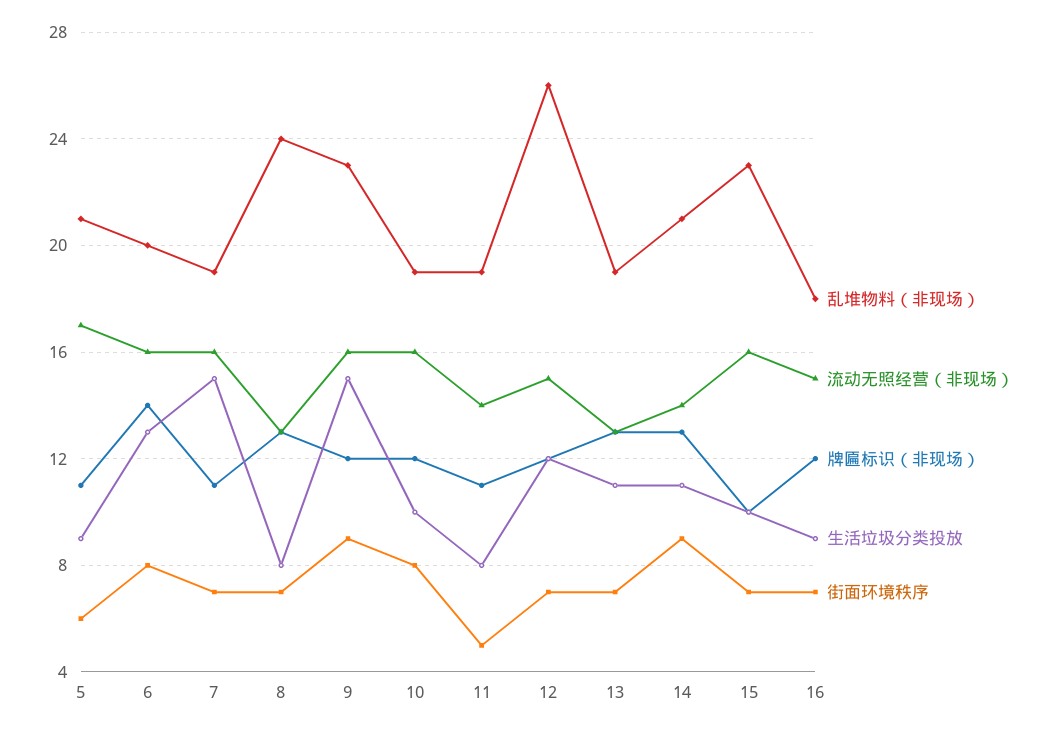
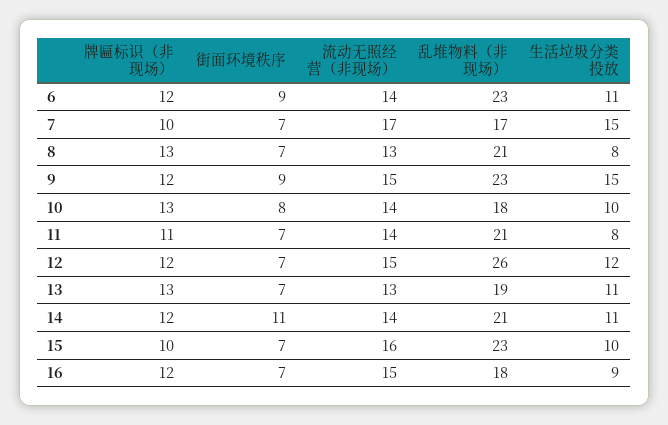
乱堆物料（非现场）, 5: 21 -> none
流动无照经营（非现场）, 5: 17 -> none
牌匾标识（非现场）, 5: 11 -> none
生活垃圾分类投放, 5: 9 -> none
街面环境秩序, 5: 6 -> none
乱堆物料（非现场）, 6: 20 -> 23
流动无照经营（非现场）, 6: 16 -> 14
牌匾标识（非现场）, 6: 14 -> 12
生活垃圾分类投放, 6: 13 -> 11
街面环境秩序, 6: 8 -> 9
乱堆物料（非现场）, 7: 19 -> 17
流动无照经营（非现场）, 7: 16 -> 17
牌匾标识（非现场）, 7: 11 -> 10
乱堆物料（非现场）, 8: 24 -> 21
流动无照经营（非现场）, 9: 16 -> 15
乱堆物料（非现场）, 10: 19 -> 18
流动无照经营（非现场）, 10: 16 -> 14
牌匾标识（非现场）, 10: 12 -> 13
乱堆物料（非现场）, 11: 19 -> 21
街面环境秩序, 11: 5 -> 7
牌匾标识（非现场）, 14: 13 -> 12
街面环境秩序, 14: 9 -> 11

